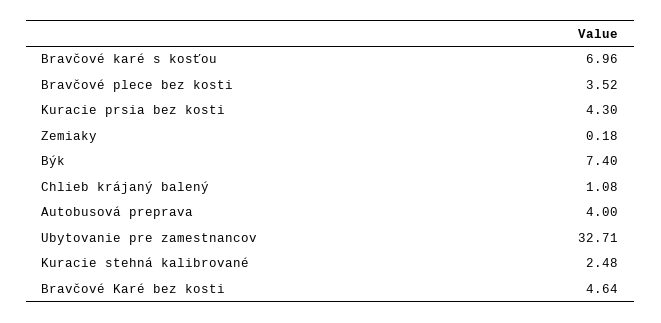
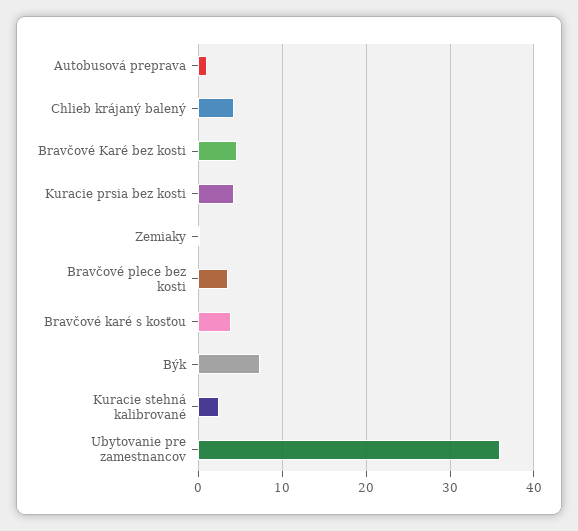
Bravčové karé s kosťou: 6.96 -> 4
Chlieb krájaný balený: 1.08 -> 4
Autobusová preprava: 4 -> 1
Ubytovanie pre zamestnancov: 32.71 -> 36

